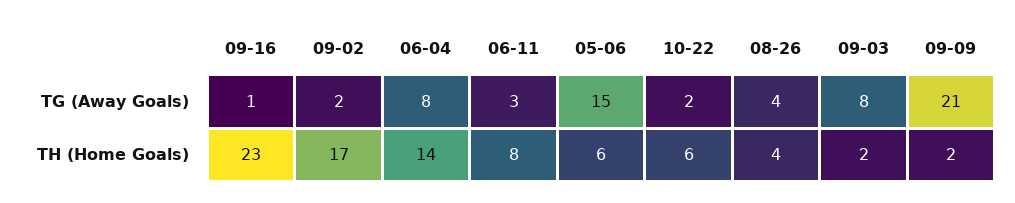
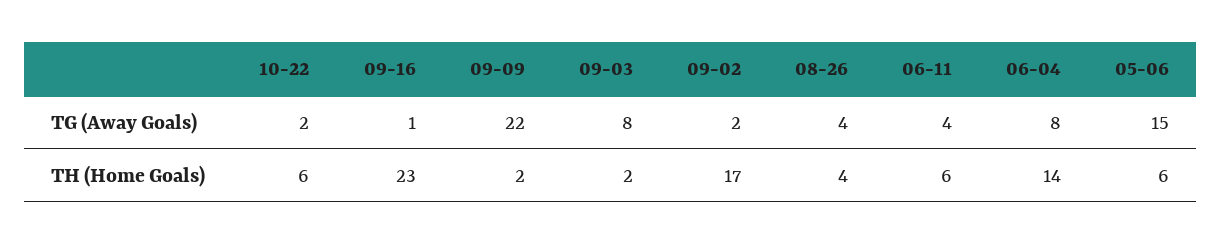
06-11, TG (Away Goals): 3 -> 4
09-09, TG (Away Goals): 21 -> 22
06-11, TH (Home Goals): 8 -> 6

